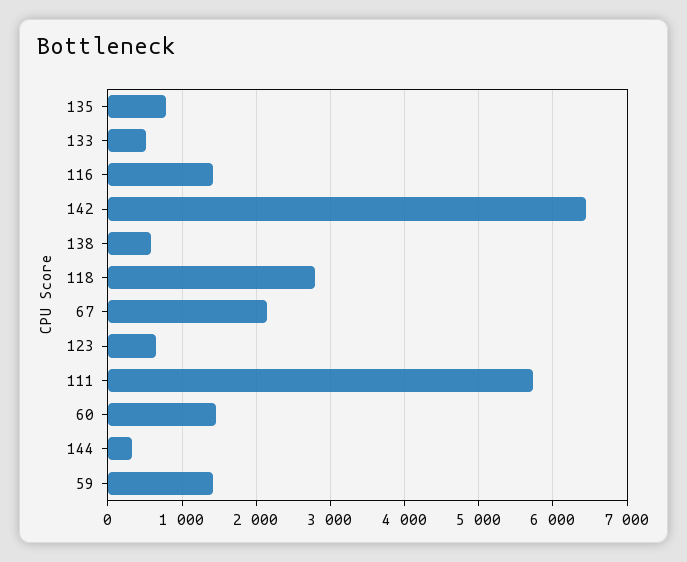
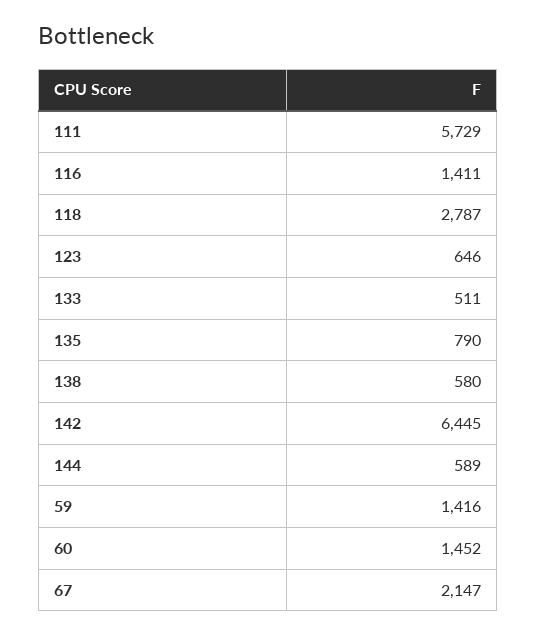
144: 300 -> 589

